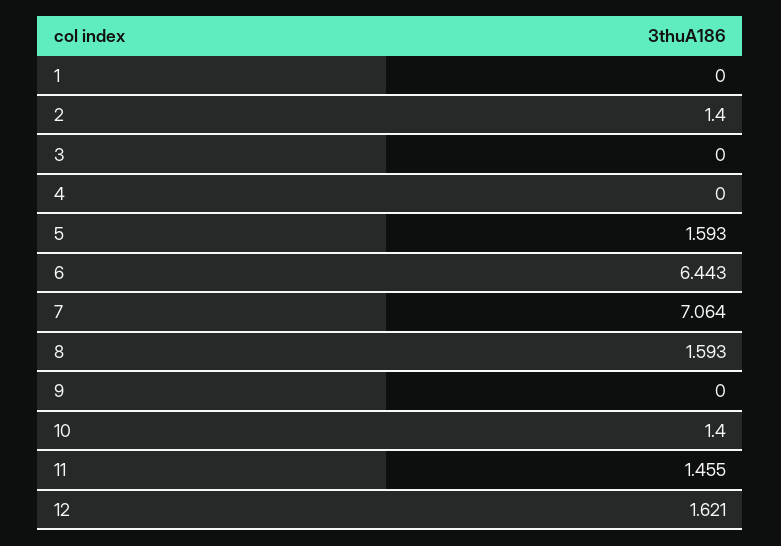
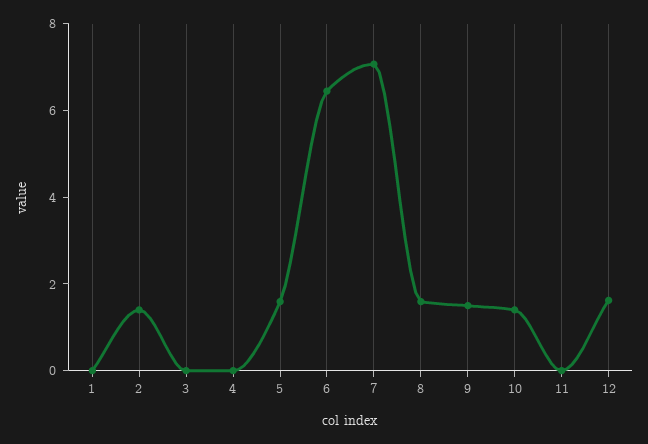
9: 0 -> 1.5
11: 1.455 -> 0

